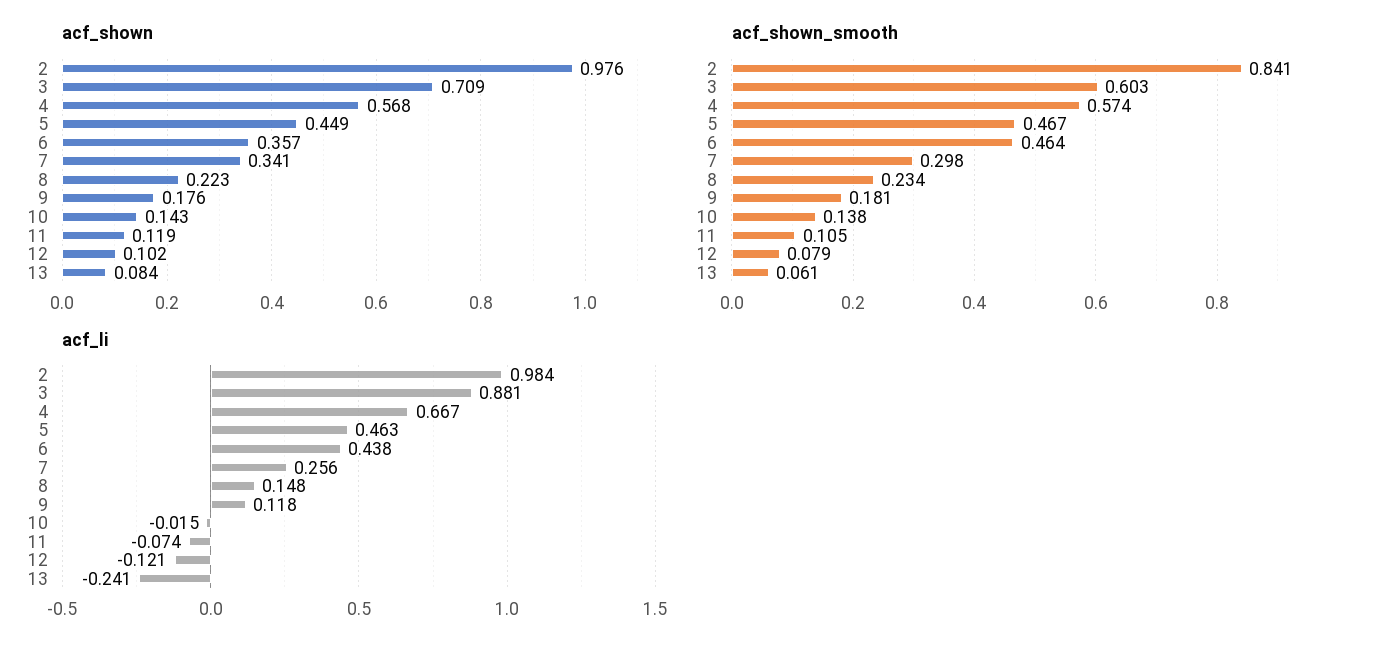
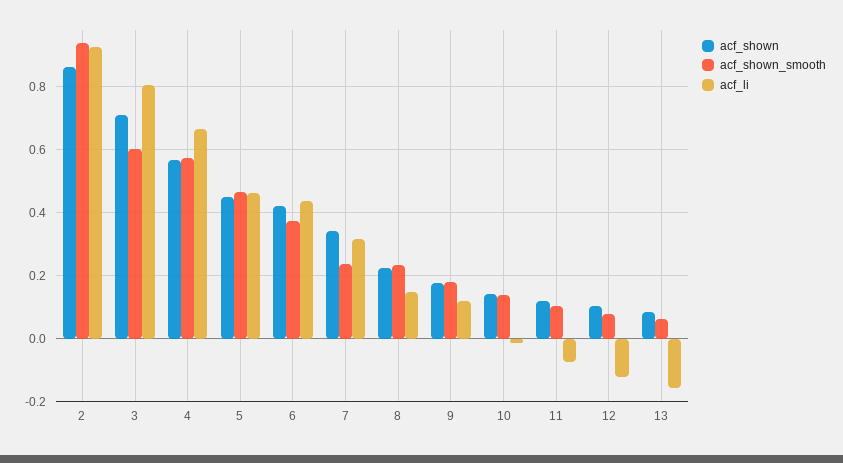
acf_shown, 2: 0.976 -> 0.86
acf_shown, 6: 0.357 -> 0.42
acf_shown_smooth, 2: 0.841 -> 0.94
acf_shown_smooth, 6: 0.464 -> 0.38
acf_shown_smooth, 7: 0.298 -> 0.24
acf_li, 2: 0.984 -> 0.92
acf_li, 3: 0.881 -> 0.8
acf_li, 7: 0.256 -> 0.32
acf_li, 13: -0.241 -> -0.16

